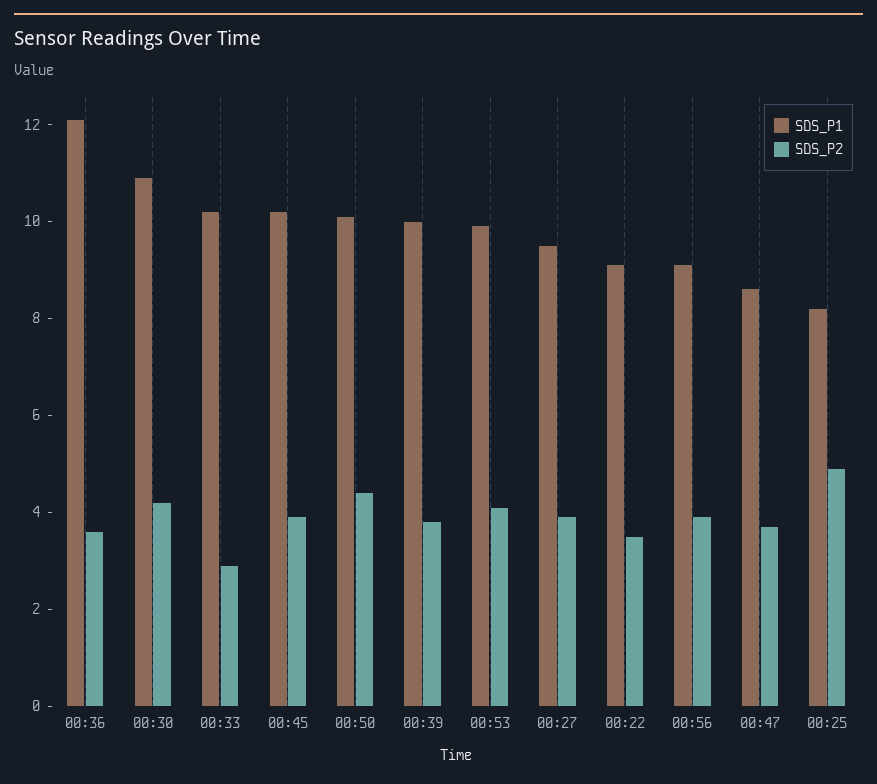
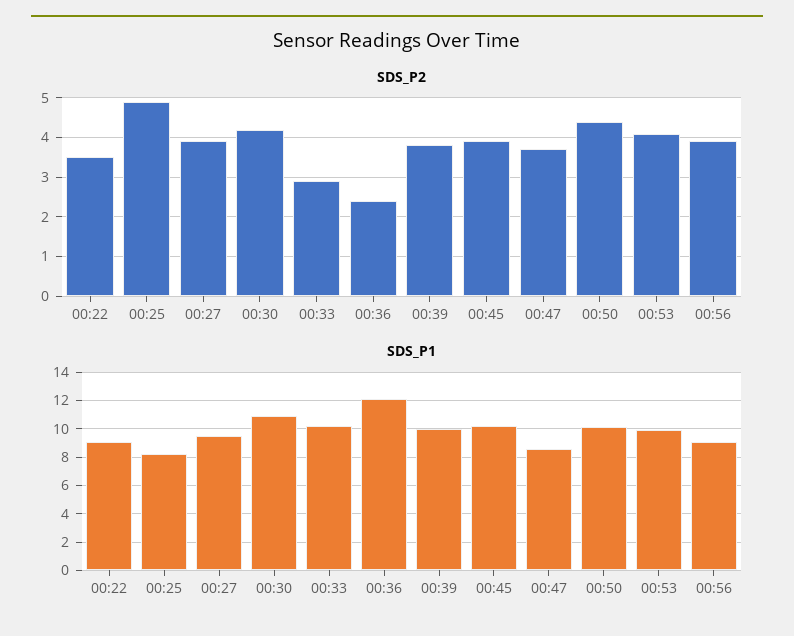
SDS_P2, 00:36: 3.5 -> 2.5

